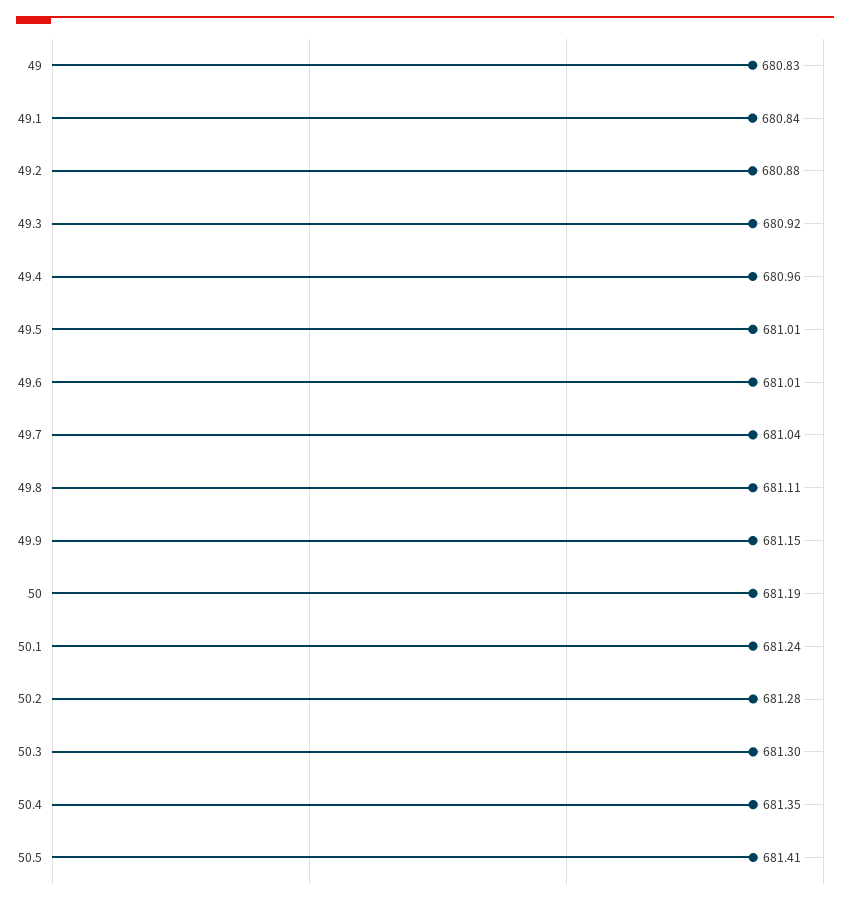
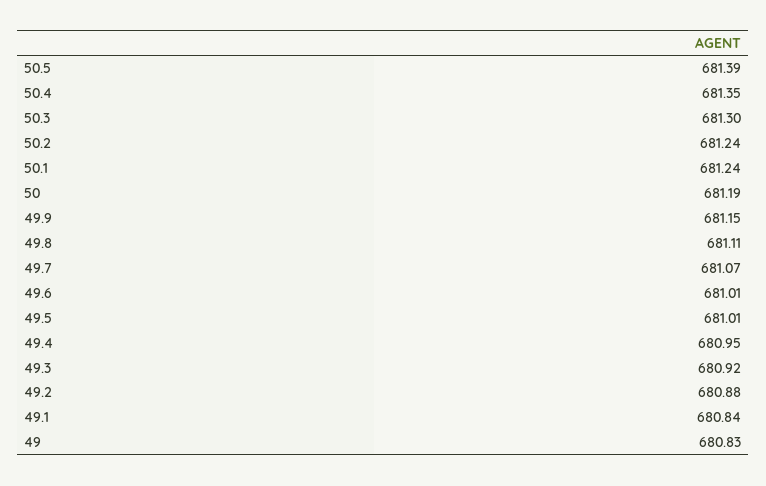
49.4: 680.96 -> 680.95
49.7: 681.04 -> 681.07
50.2: 681.28 -> 681.24
50.5: 681.41 -> 681.39

